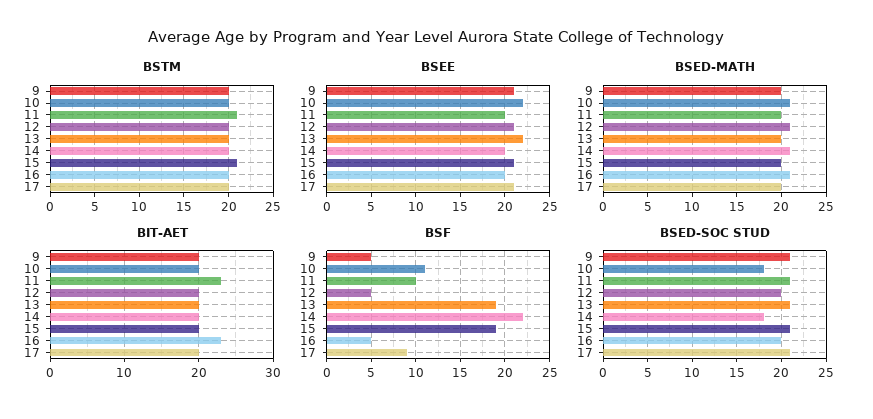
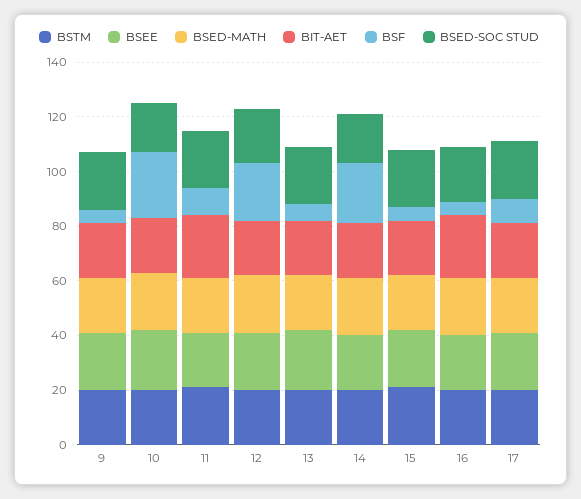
BSF, 10: 11 -> 25
BSF, 12: 5 -> 20
BSF, 13: 19 -> 5
BSF, 15: 19 -> 5

